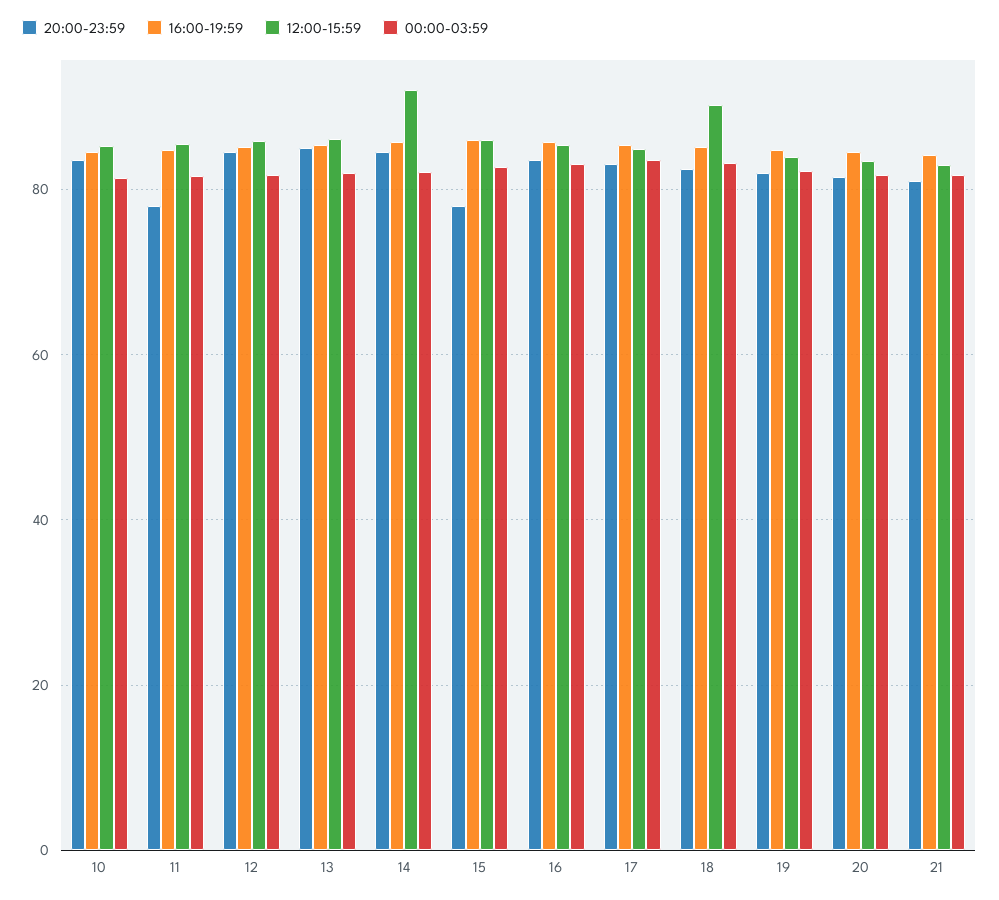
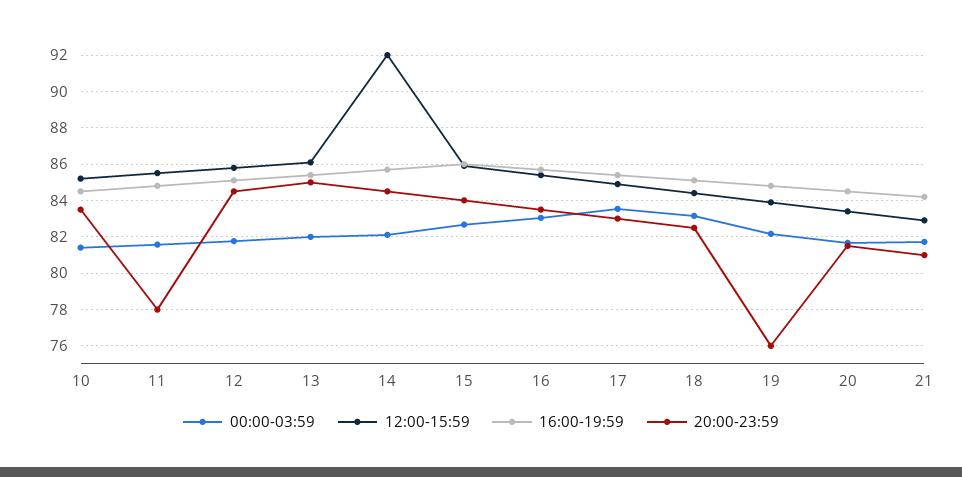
20:00-23:59, 15: 78 -> 84
12:00-15:59, 18: 90 -> 84.5
20:00-23:59, 19: 82 -> 76

